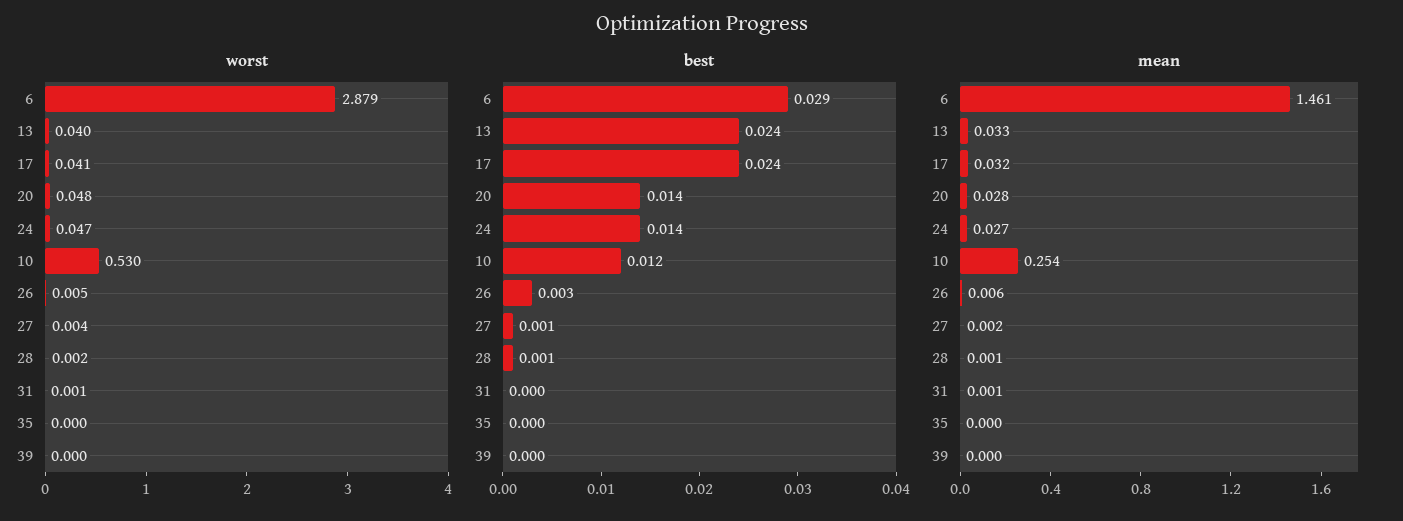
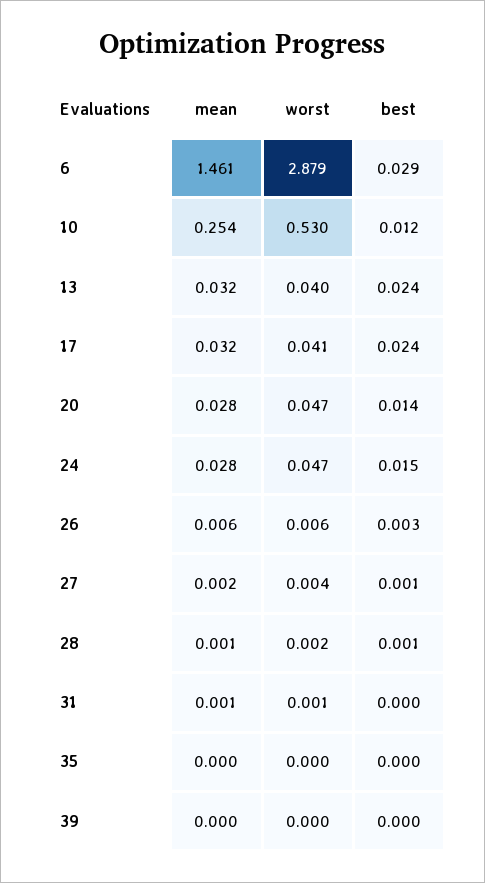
worst, 20: 0.048 -> 0.047
worst, 26: 0.005 -> 0.006
best, 24: 0.014 -> 0.015
mean, 13: 0.033 -> 0.032
mean, 24: 0.027 -> 0.028

